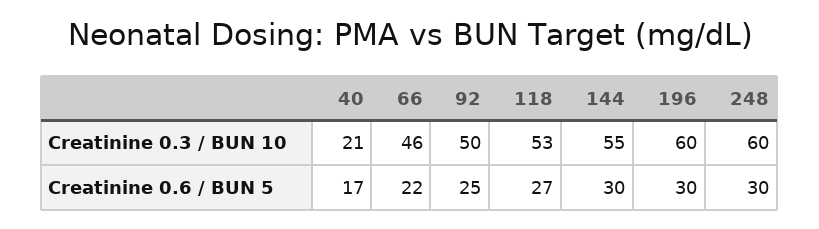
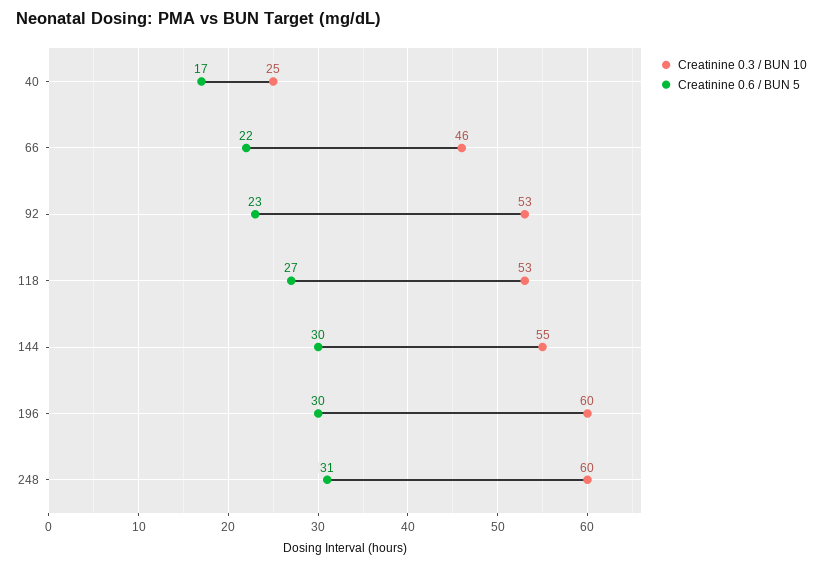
Creatinine 0.3 / BUN 10, 40: 21 -> 25
Creatinine 0.3 / BUN 10, 92: 50 -> 53
Creatinine 0.6 / BUN 5, 92: 25 -> 23
Creatinine 0.6 / BUN 5, 248: 30 -> 31

